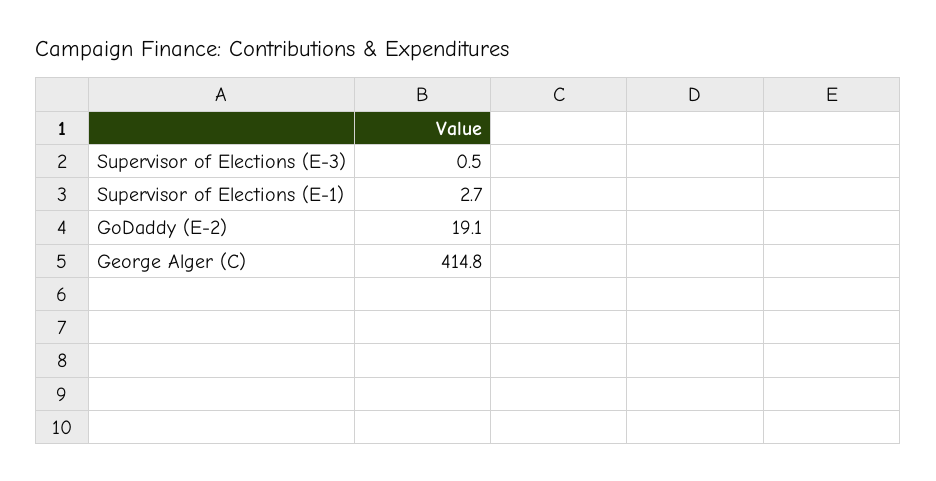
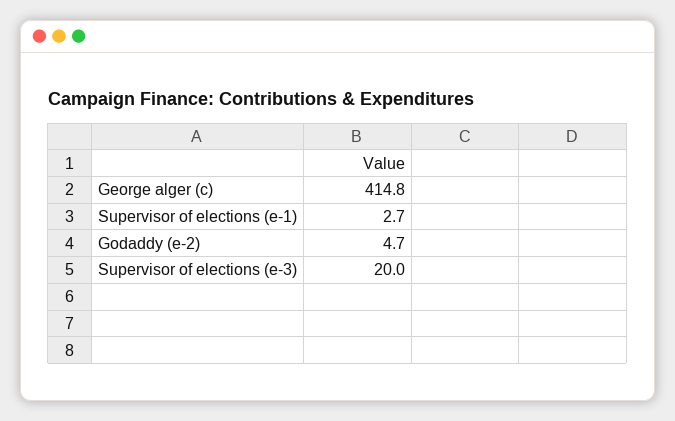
Supervisor of Elections (E-3): 0.5 -> 20
GoDaddy (E-2): 19.1 -> 4.7

